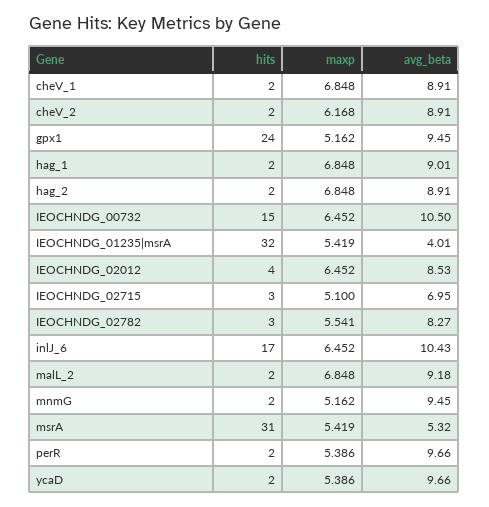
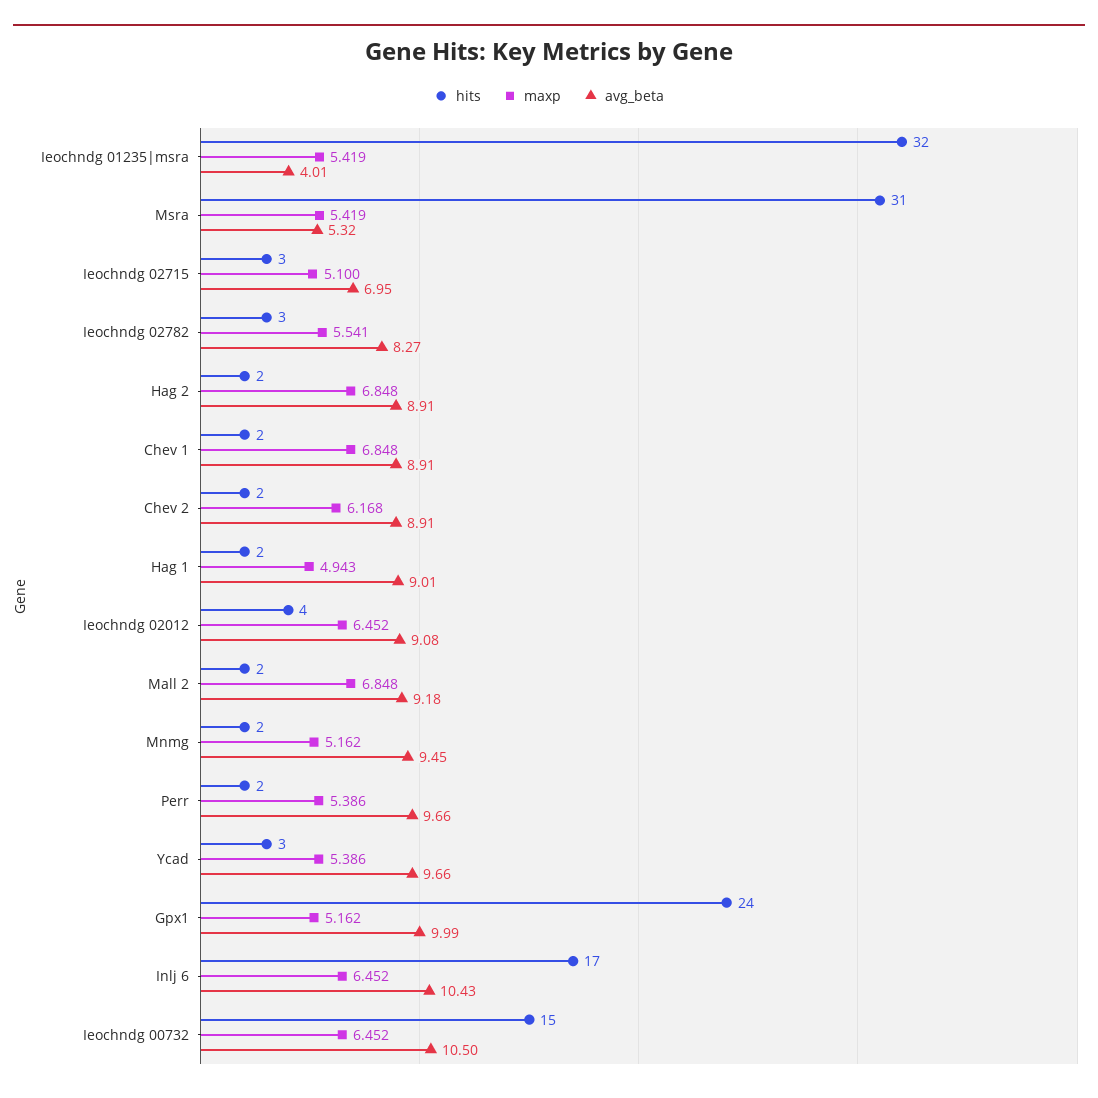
avg_beta, gpx1: 9.45 -> 9.99
maxp, hag_1: 6.848 -> 4.943
avg_beta, IEOCHNDG_02012: 8.53 -> 9.08
hits, ycaD: 2 -> 3

